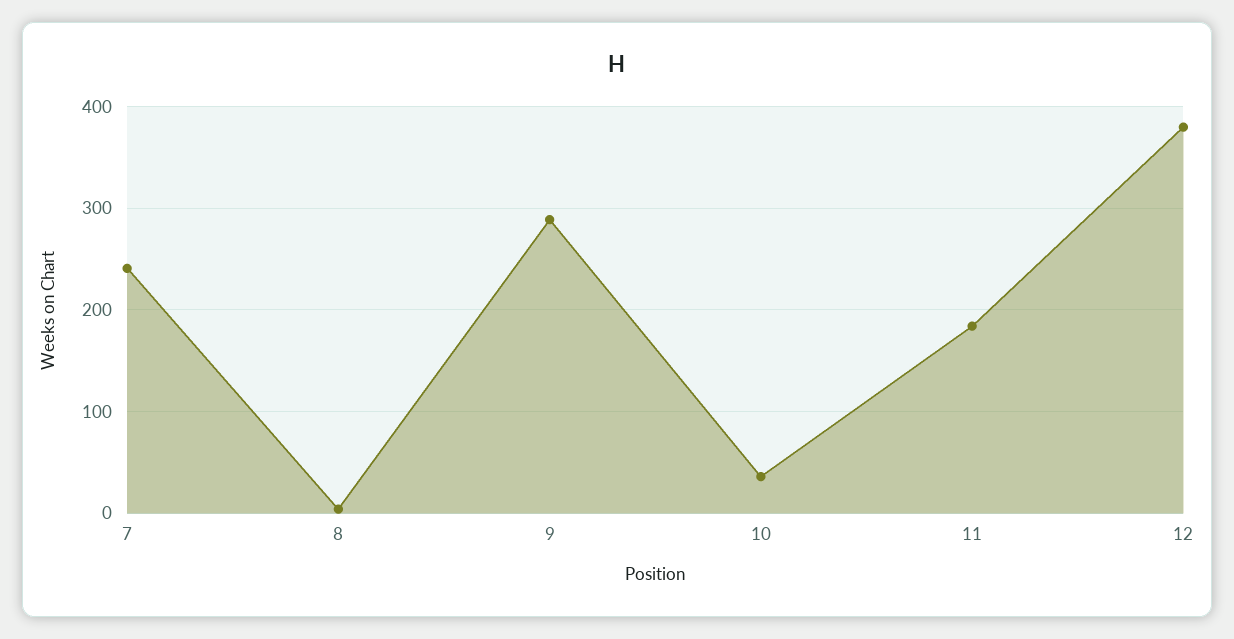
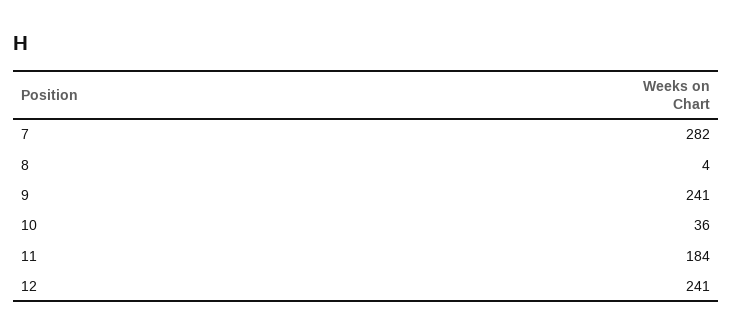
7: 240 -> 282
9: 290 -> 241
12: 380 -> 241

